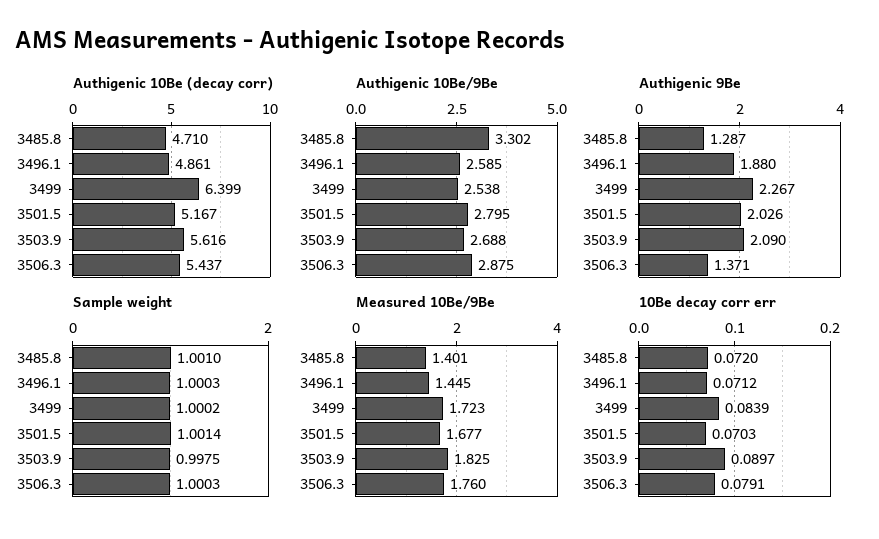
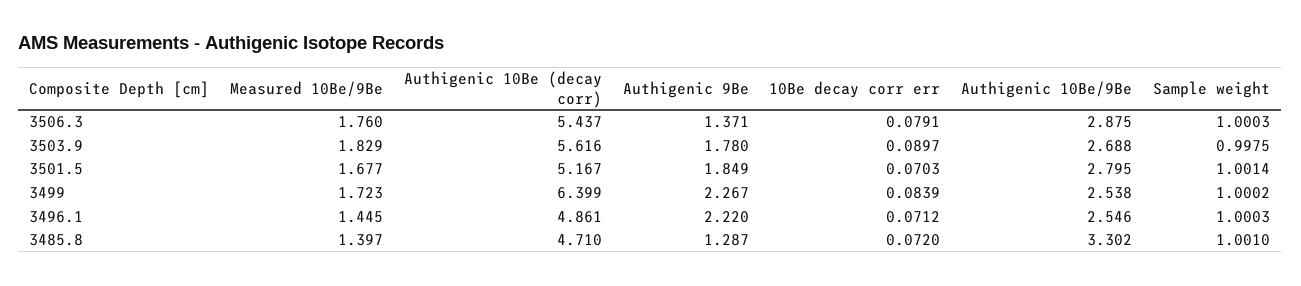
Authigenic 10Be/9Be, 3496.1: 2.585 -> 2.546
Authigenic 9Be, 3496.1: 1.88 -> 2.22
Authigenic 9Be, 3501.5: 2.026 -> 1.849
Authigenic 9Be, 3503.9: 2.09 -> 1.78
Measured 10Be/9Be, 3485.8: 1.401 -> 1.397
Measured 10Be/9Be, 3503.9: 1.825 -> 1.829

